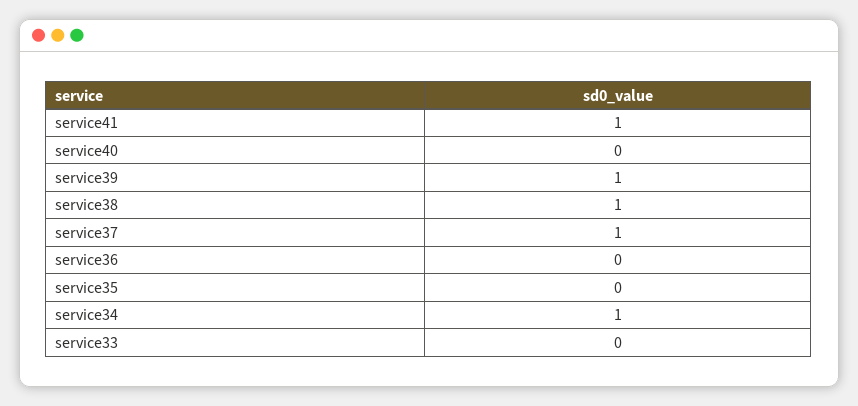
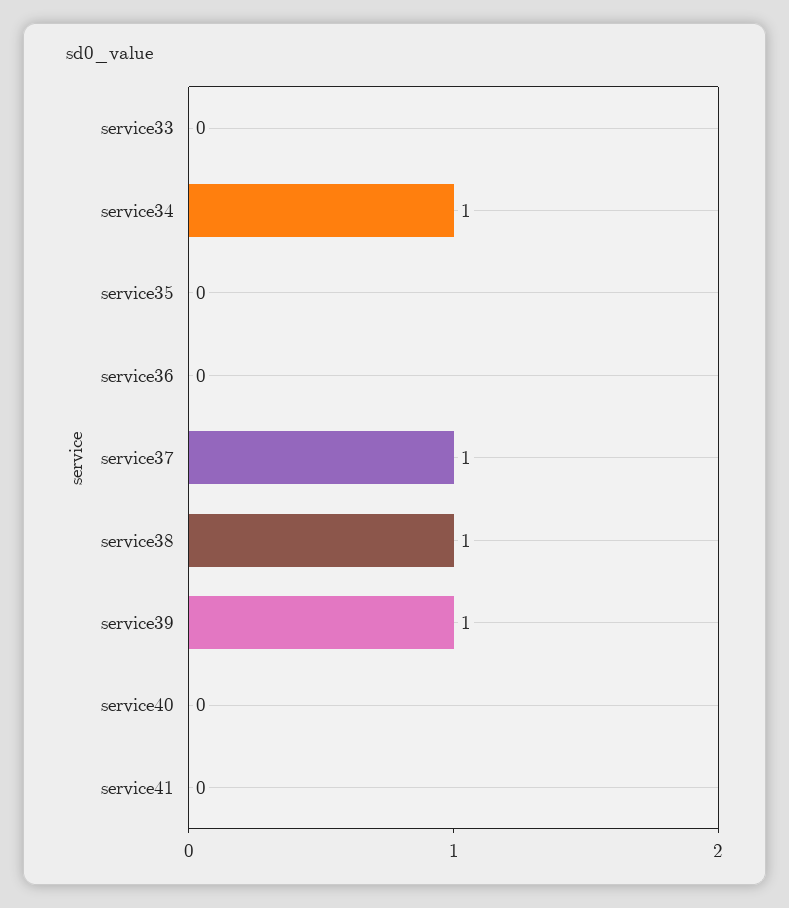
service41: 1 -> 0

